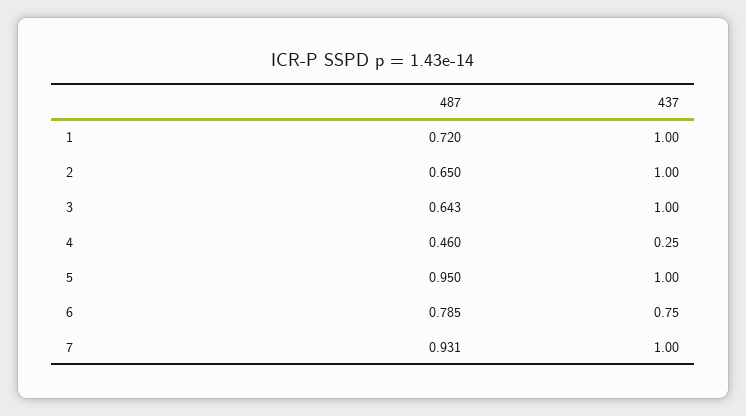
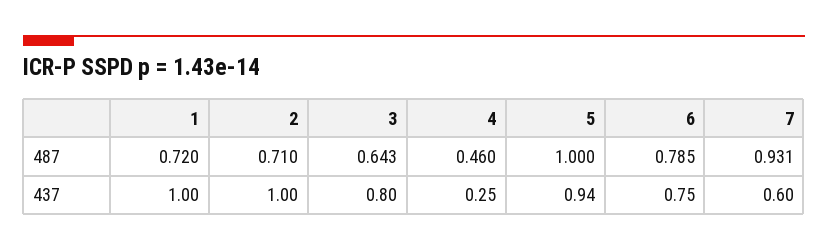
487, 2: 0.65 -> 0.71
437, 3: 1 -> 0.8
487, 5: 0.95 -> 1
437, 5: 1 -> 0.94
437, 7: 1 -> 0.6

